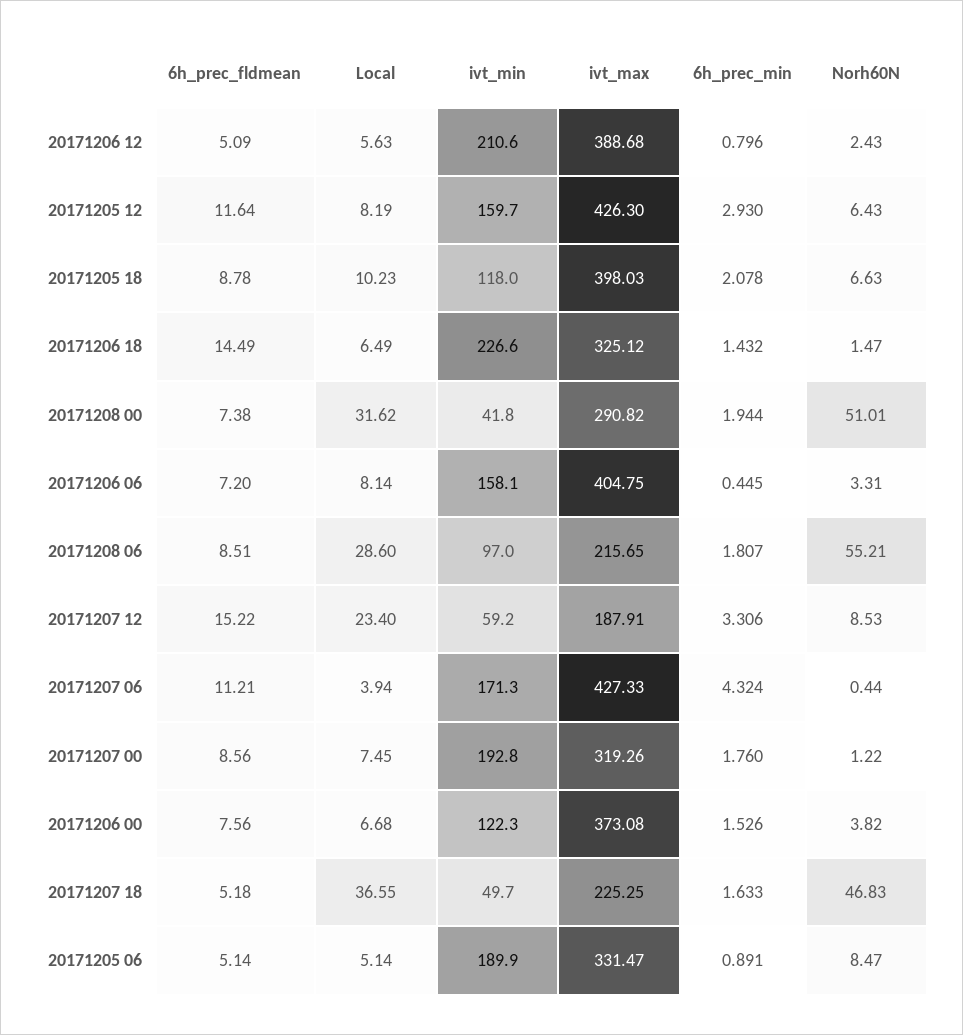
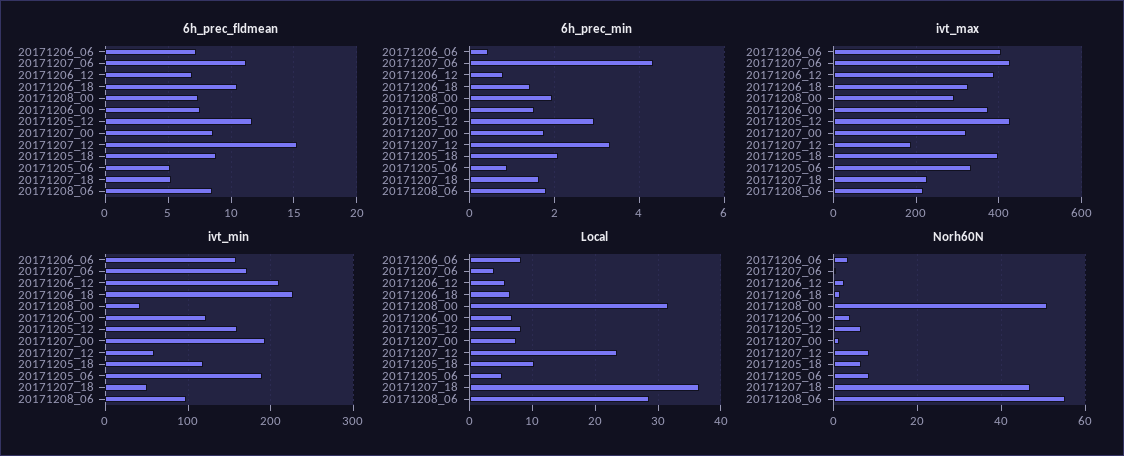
6h_prec_fldmean, 20171206 12: 5.09 -> 7
6h_prec_fldmean, 20171206 18: 14.49 -> 10.5

